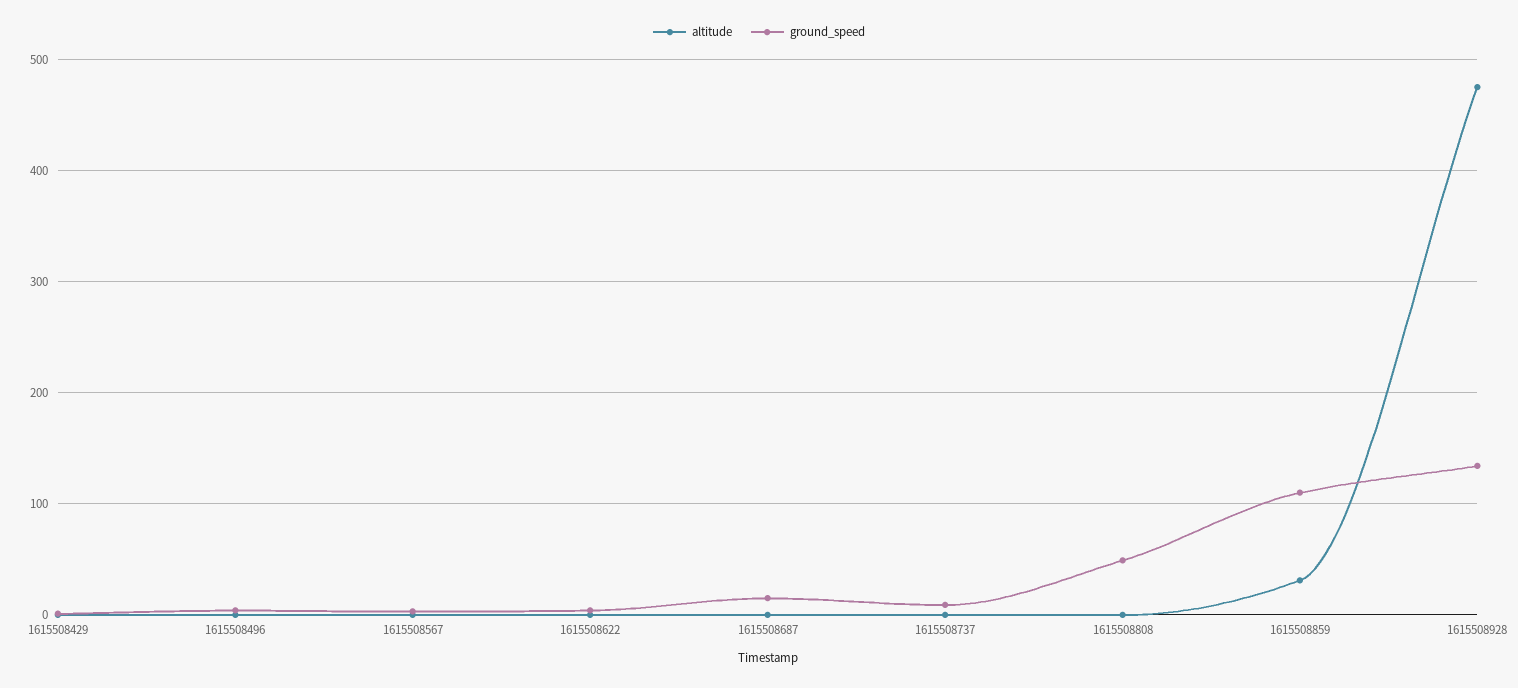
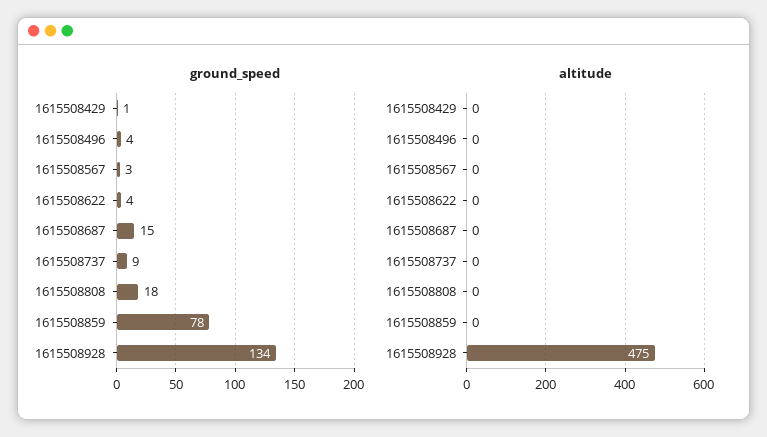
ground_speed, 1615508808: 50 -> 18
altitude, 1615508859: 30 -> 0
ground_speed, 1615508859: 110 -> 78

